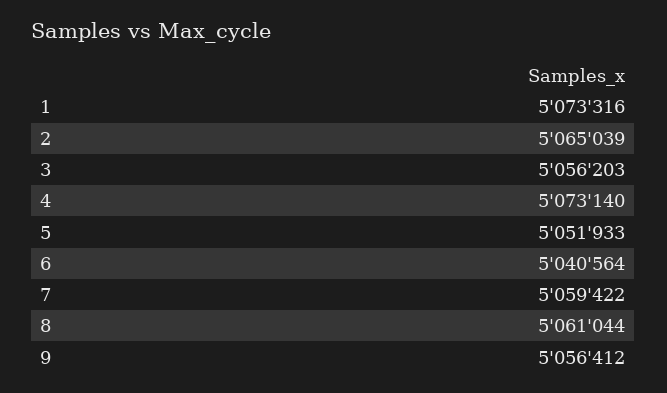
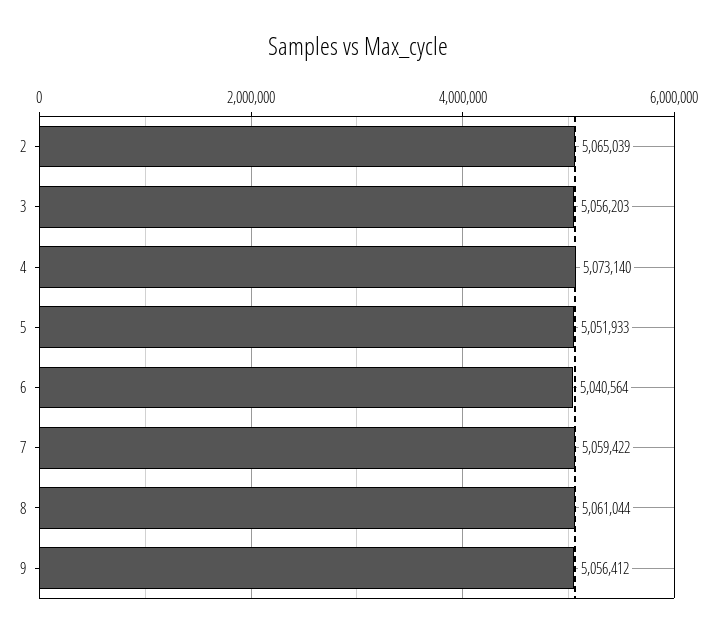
1: 5073316 -> none

